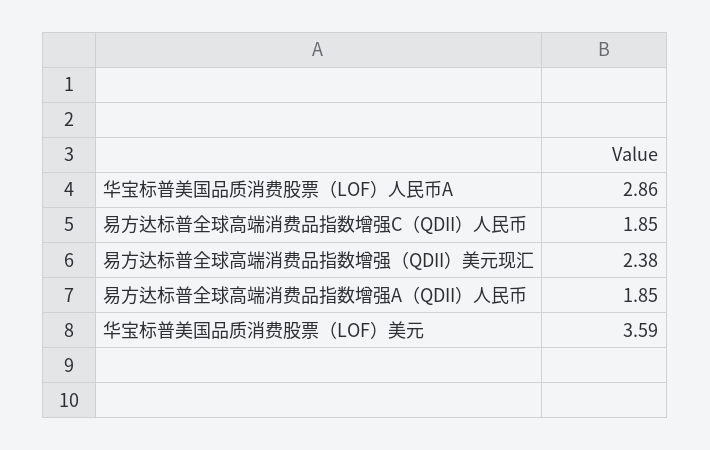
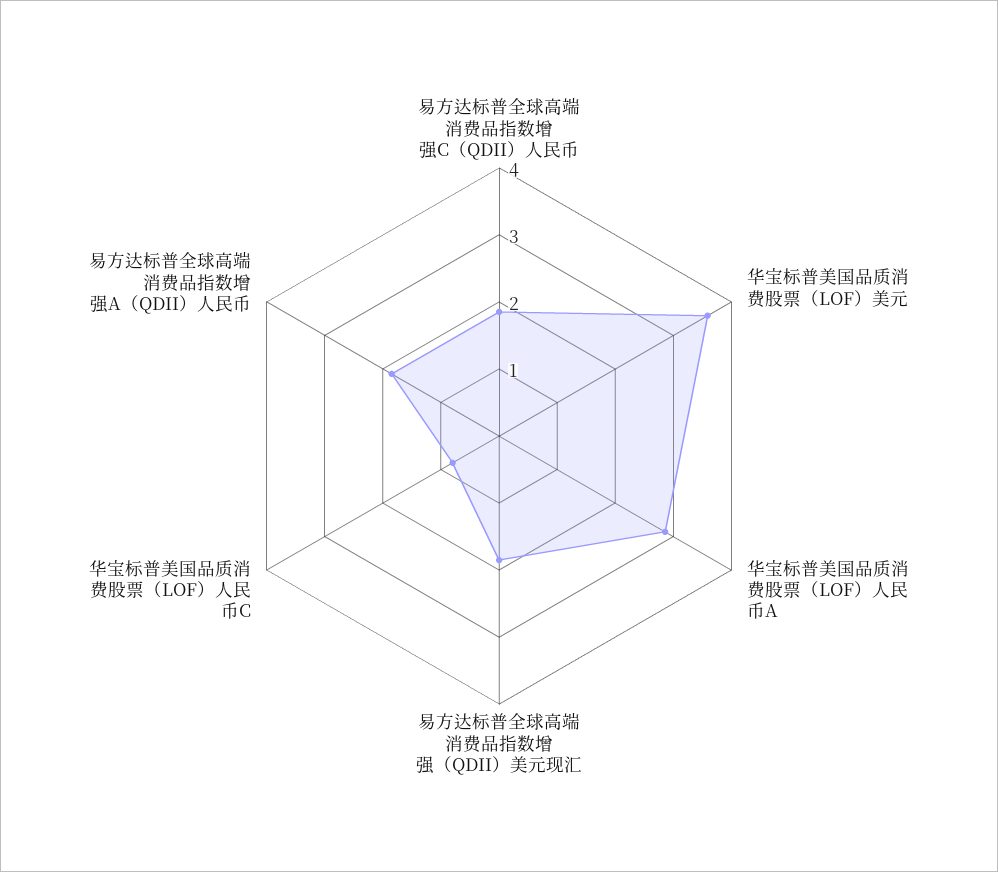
易方达标普全球高端消费品指数增强（QDII）美元现汇: 2.38 -> 1.8
华宝标普美国品质消费股票（LOF）人民币C: none -> 0.8

